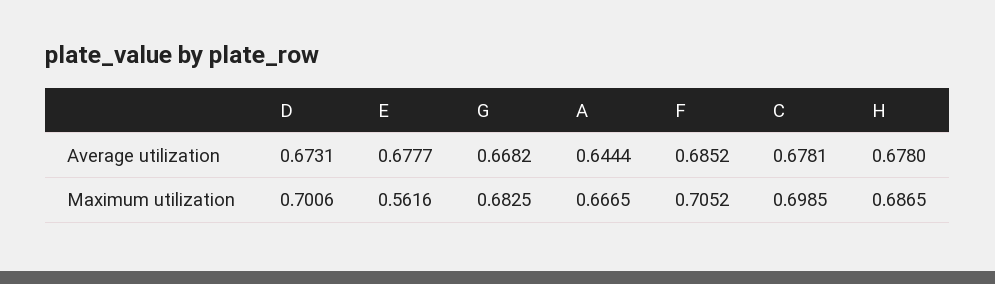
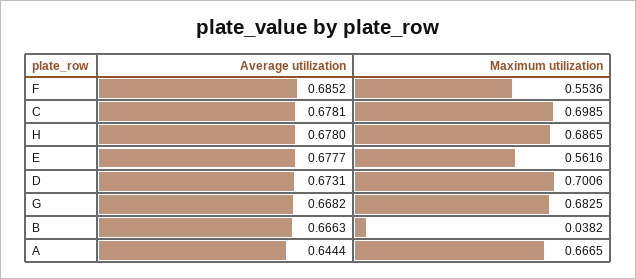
F, Maximum utilization: 0.7052 -> 0.5536
B, Average utilization: none -> 0.6663
B, Maximum utilization: none -> 0.0382

